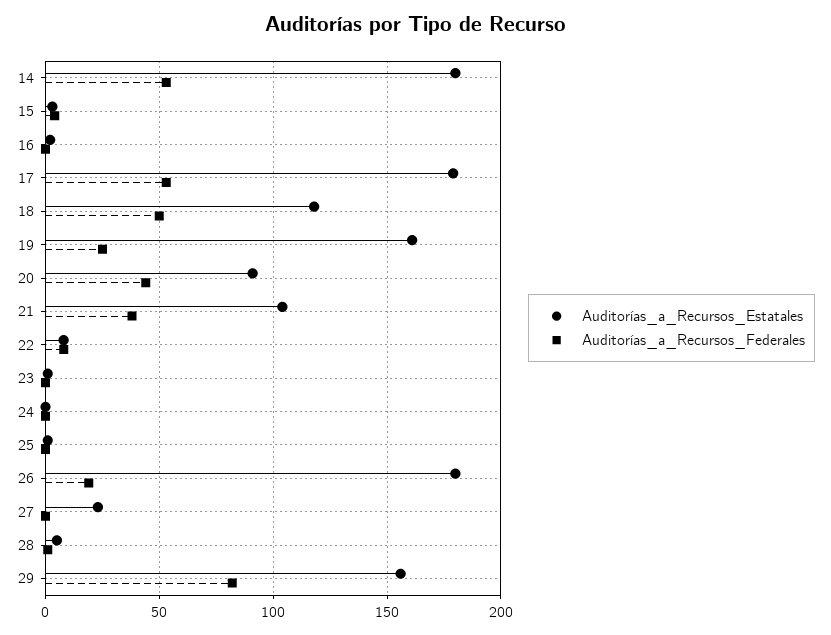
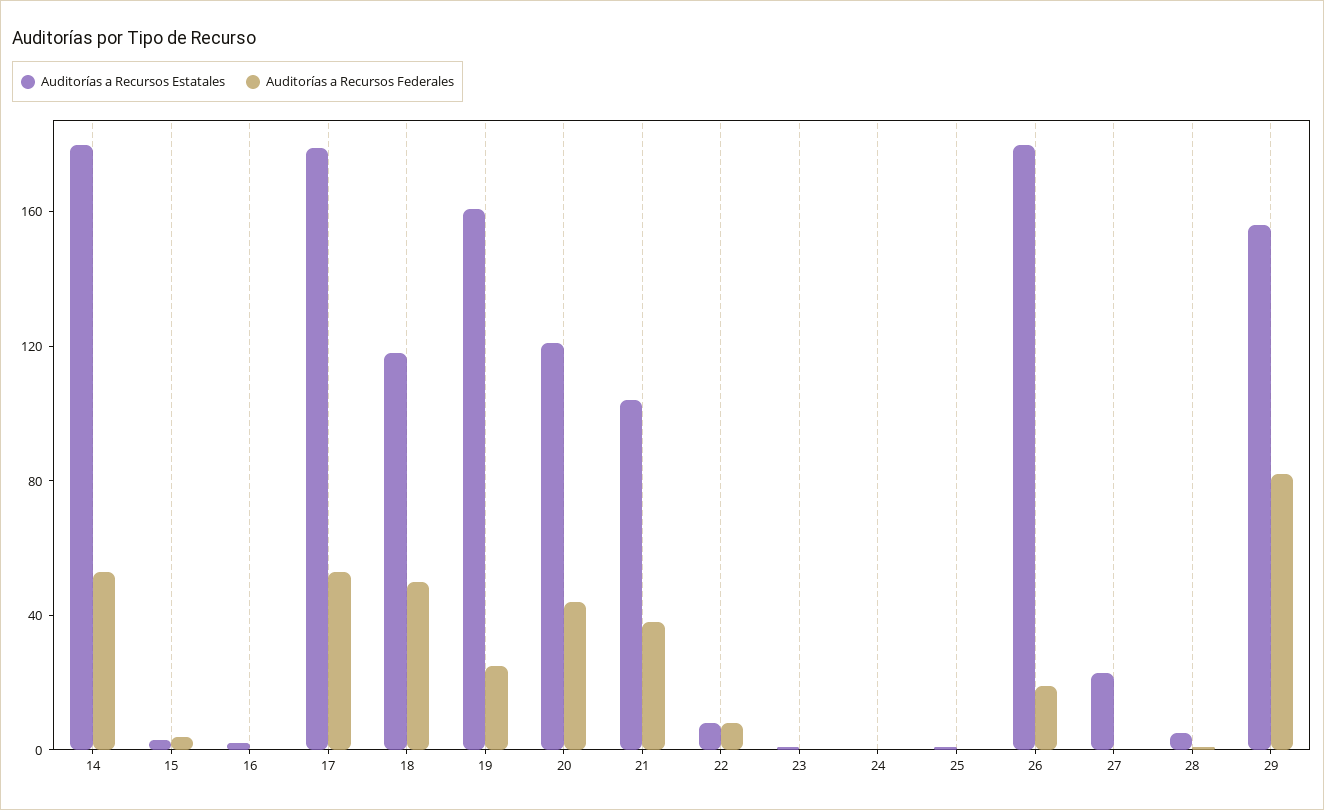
Auditorías_a_Recursos_Estatales, 20: 90 -> 120

